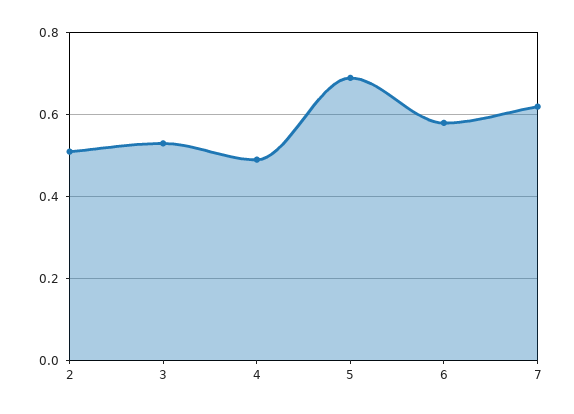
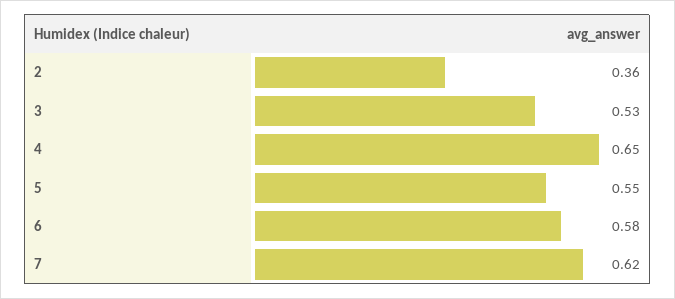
2: 0.5 -> 0.36
4: 0.5 -> 0.65
5: 0.7 -> 0.55

